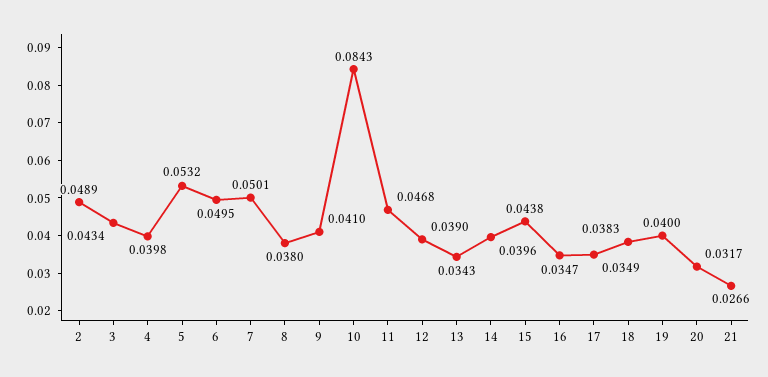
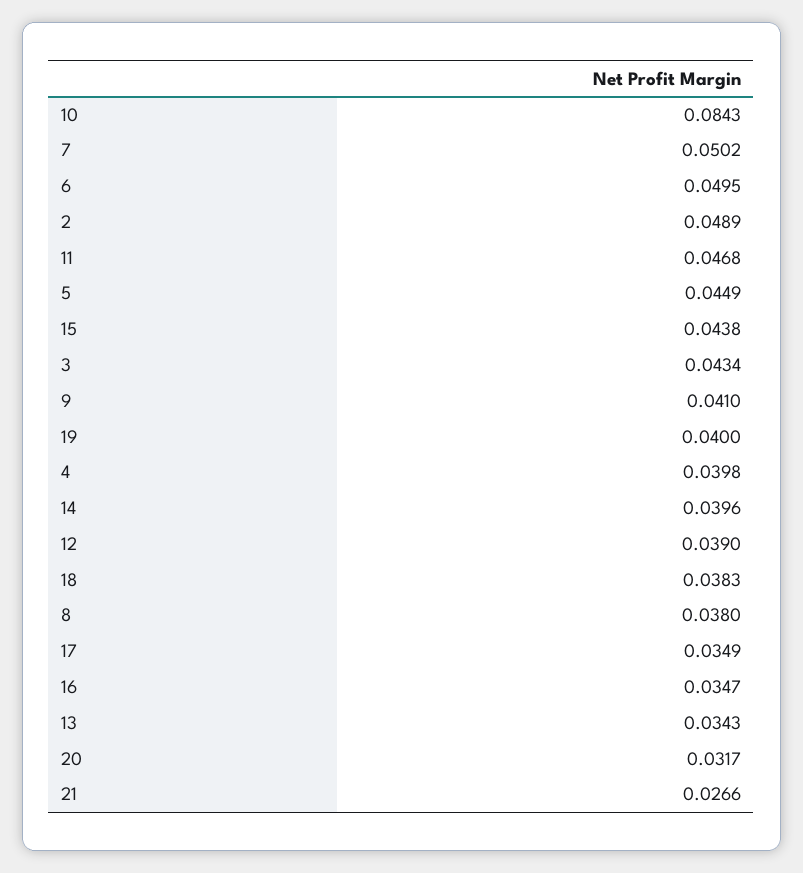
5: 0.0532 -> 0.0449
7: 0.0501 -> 0.0502

